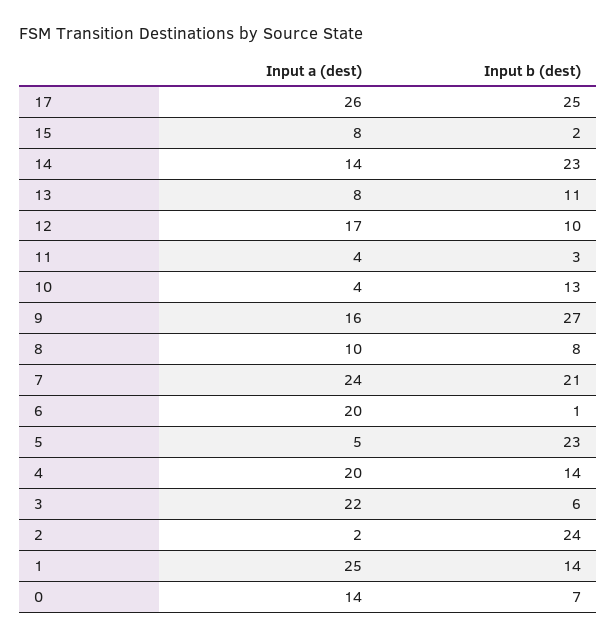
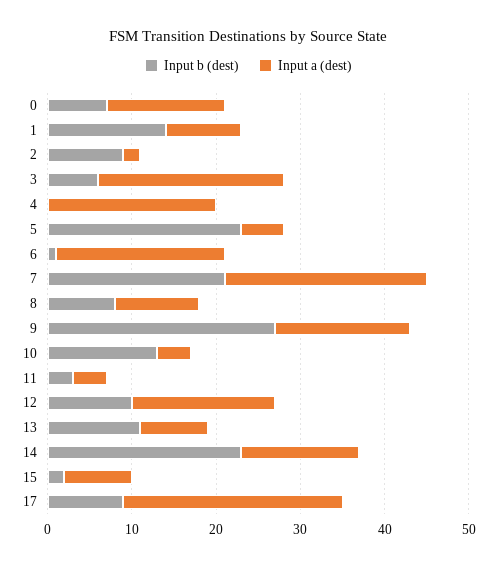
Input b (dest), 17: 25 -> 9
Input b (dest), 4: 14 -> 0
Input b (dest), 2: 24 -> 9
Input a (dest), 1: 25 -> 9

